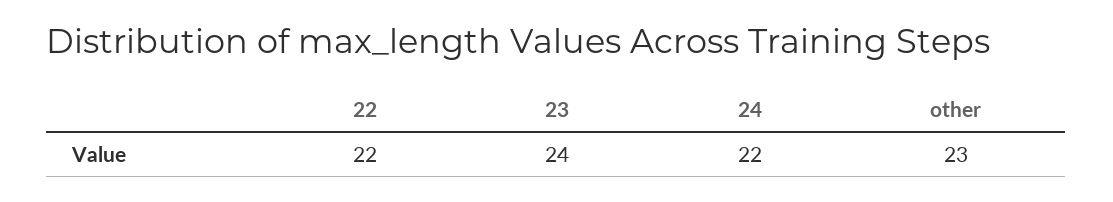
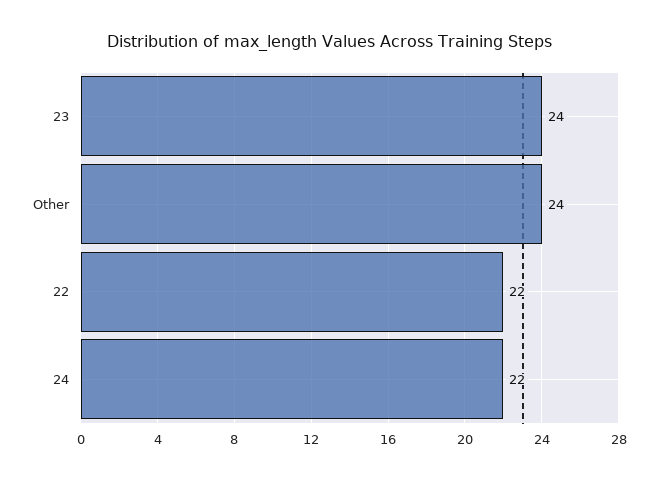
other: 23 -> 24

